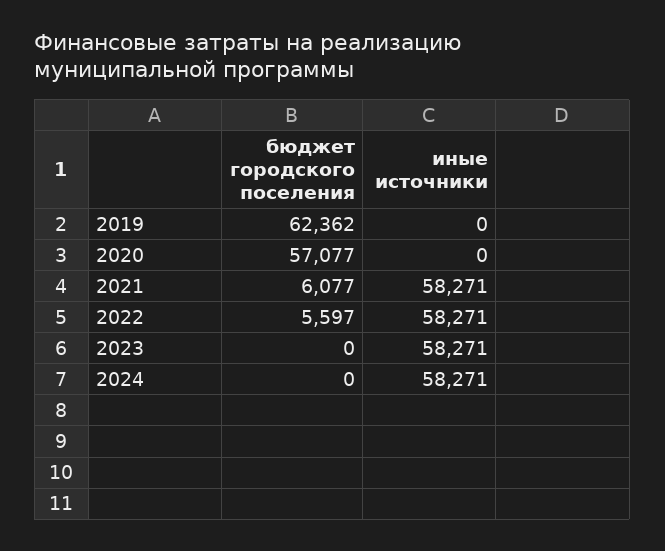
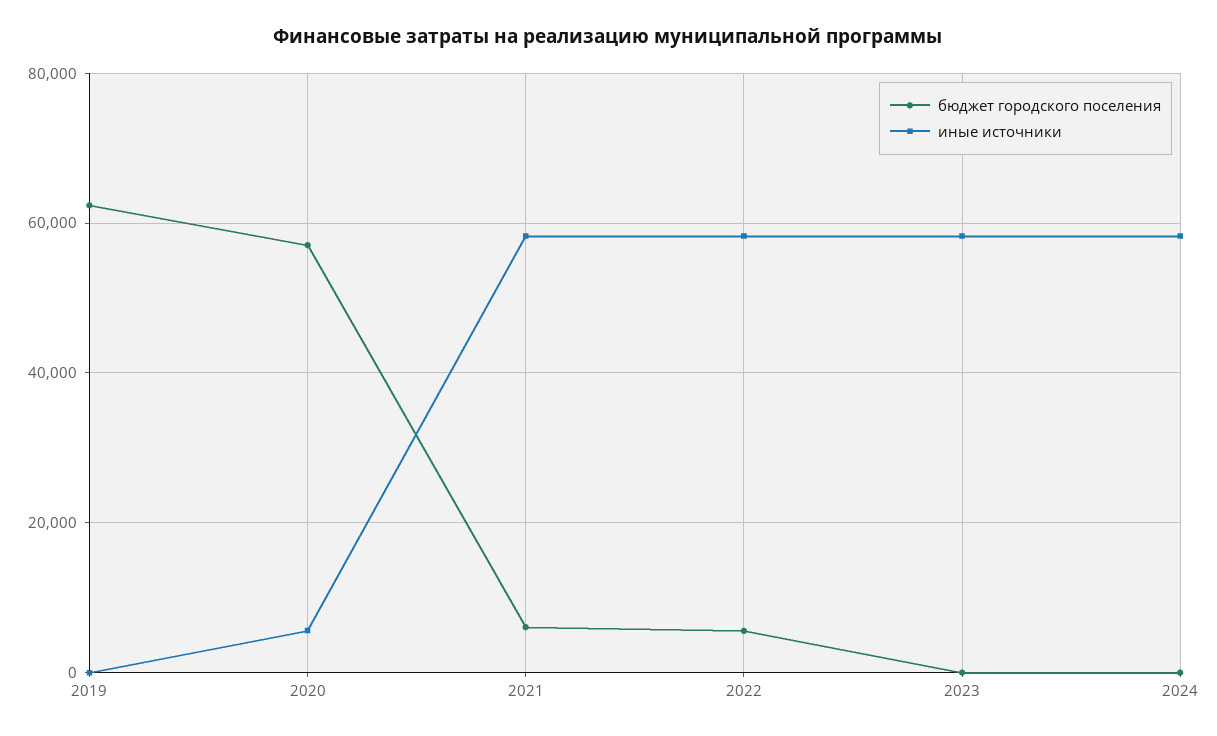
иные источники, 2020: 0 -> 6000

